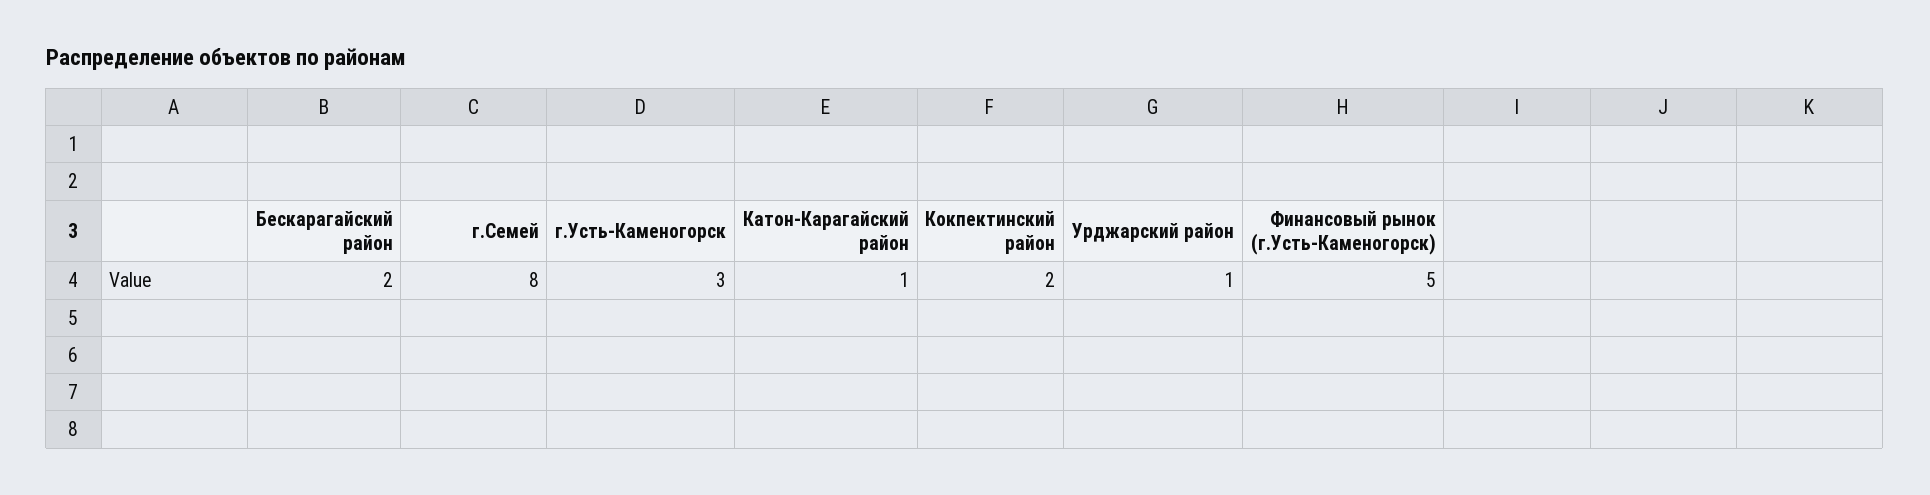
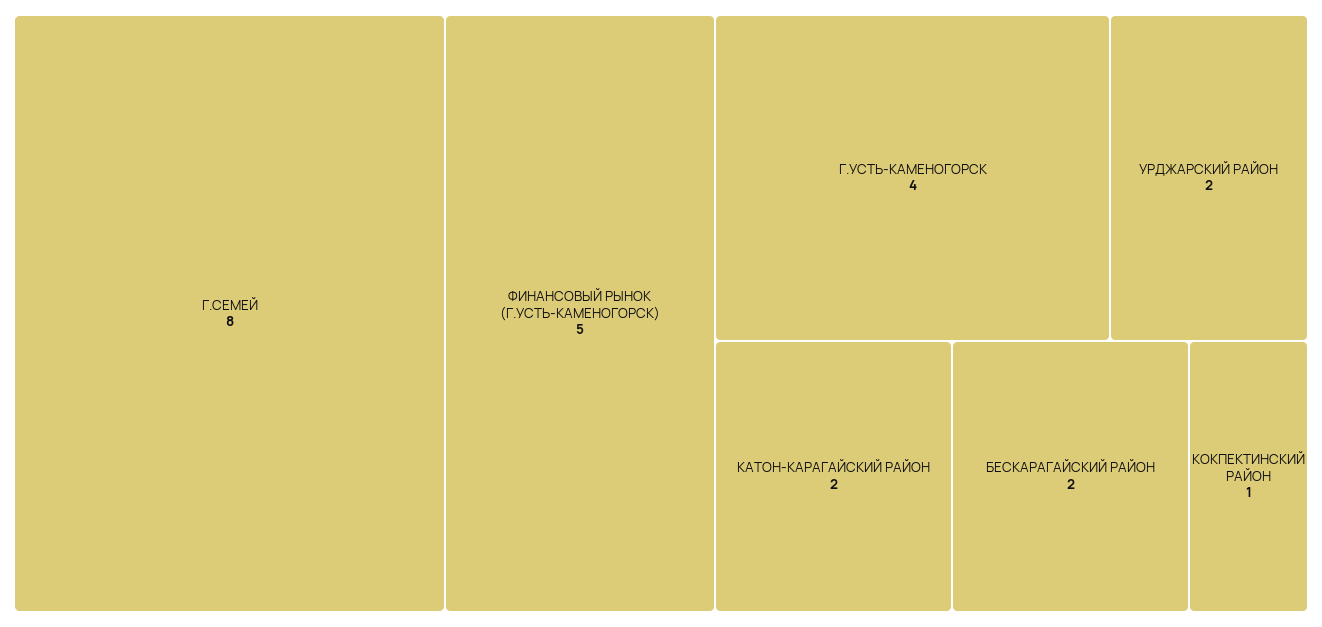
г.Усть-Каменогорск: 3 -> 4
Катон-Карагайский район: 1 -> 2
Кокпектинский район: 2 -> 1
Урджарский район: 1 -> 2

